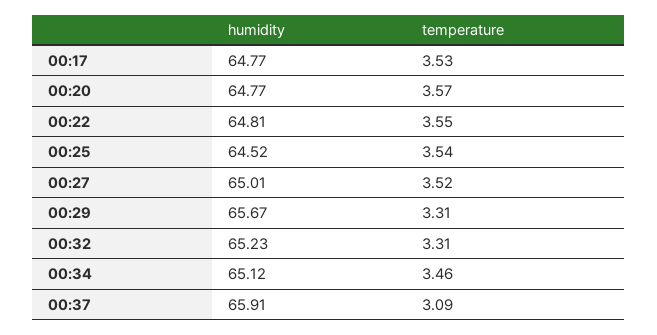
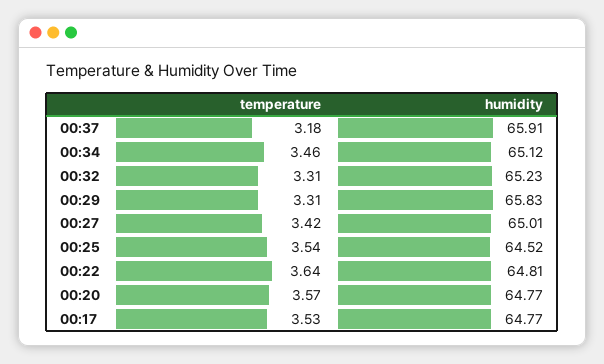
temperature, 00:22: 3.55 -> 3.64
temperature, 00:27: 3.52 -> 3.42
humidity, 00:29: 65.67 -> 65.83
temperature, 00:37: 3.09 -> 3.18

